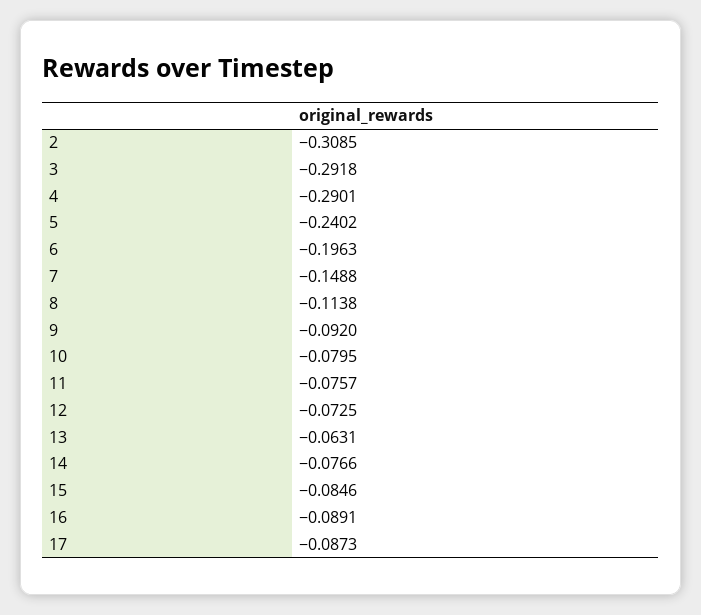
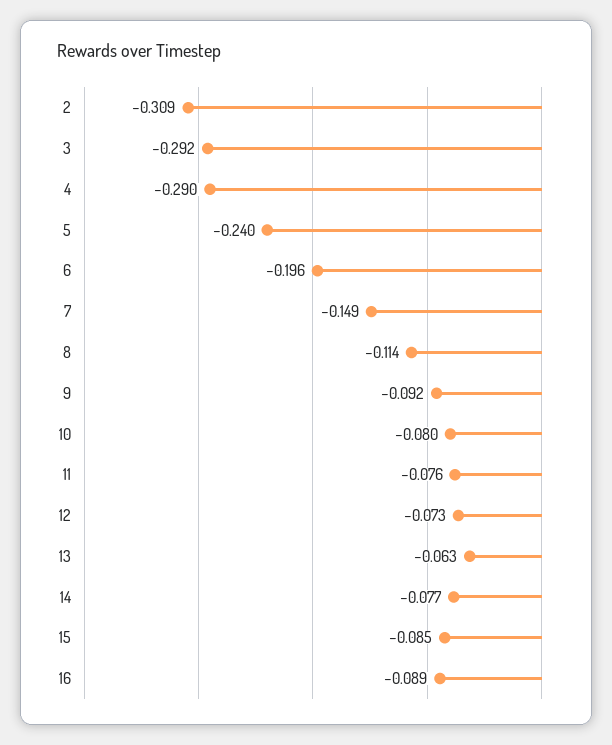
17: -0.0873 -> none

